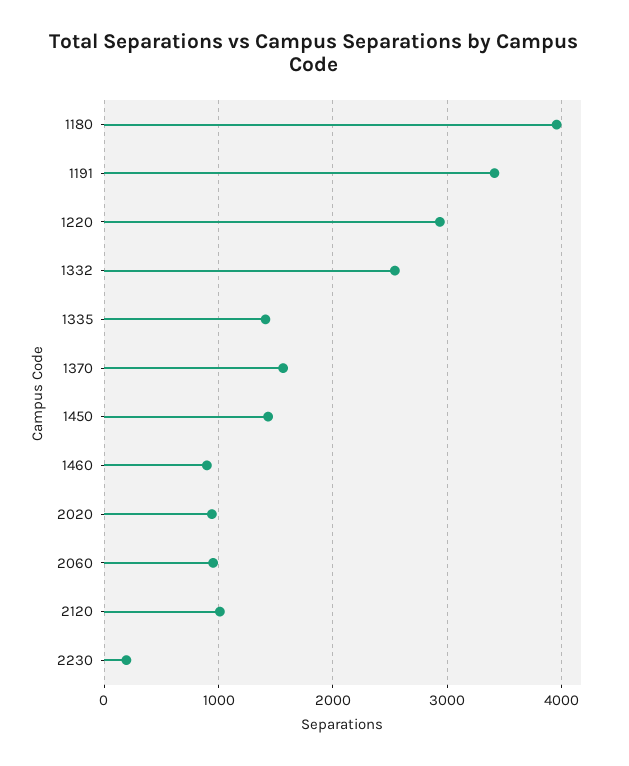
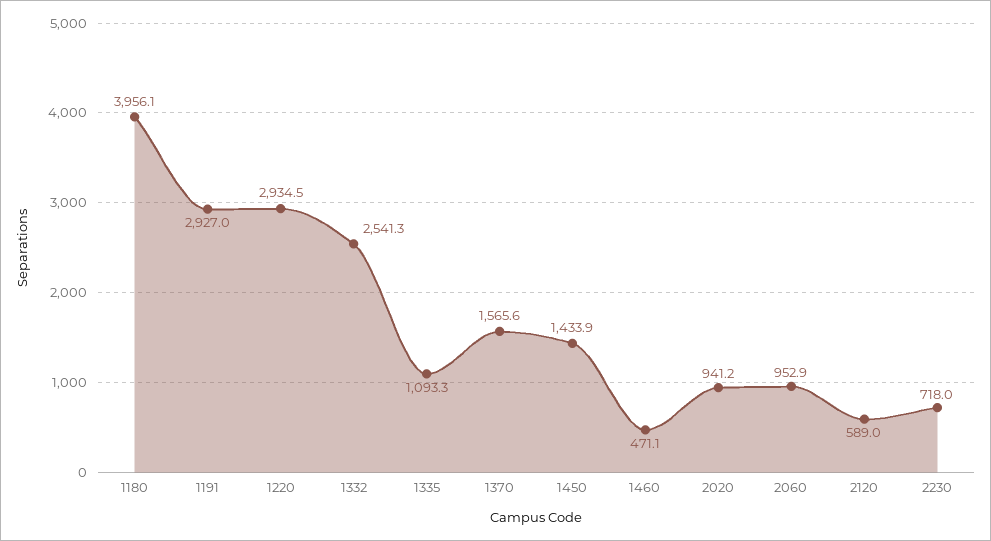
1191: 3400 -> 2927
1335: 1400 -> 1093.3
1460: 900 -> 471.1
2120: 1000 -> 589
2230: 200 -> 718

